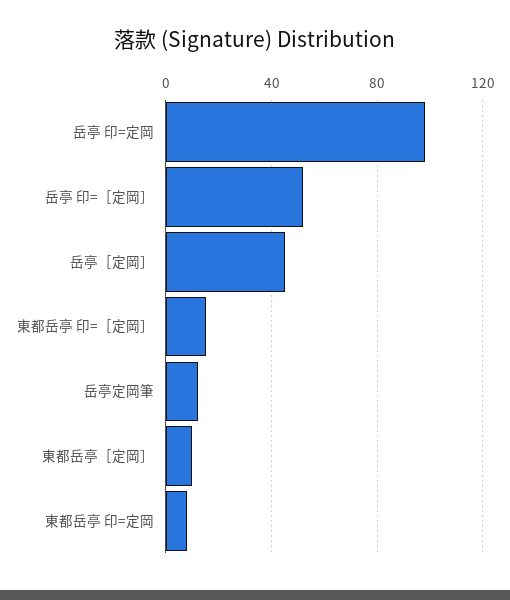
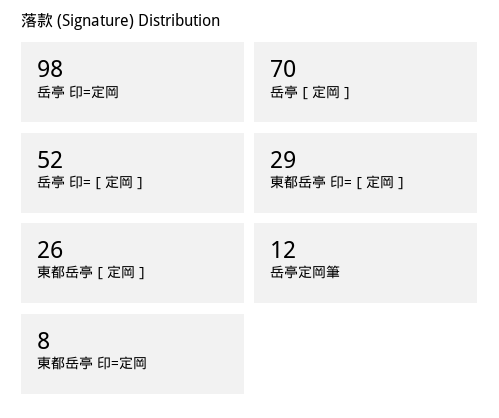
岳亭［定岡］: 45 -> 70
東都岳亭 印=［定岡］: 15 -> 29
東都岳亭［定岡］: 10 -> 26

